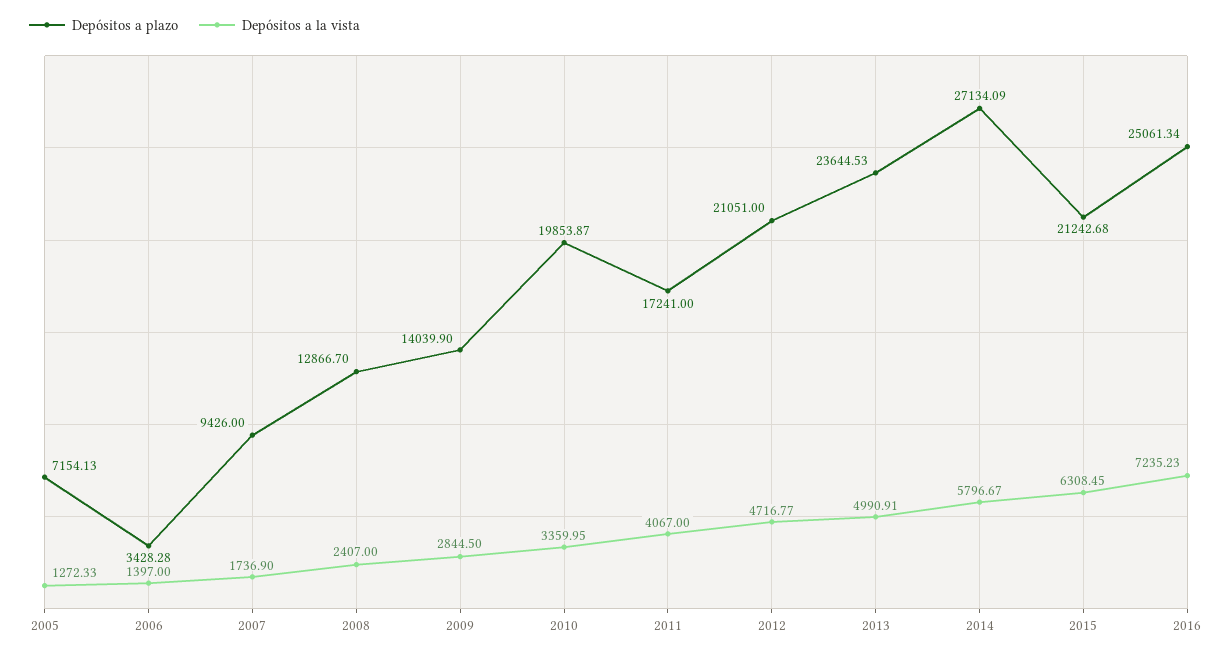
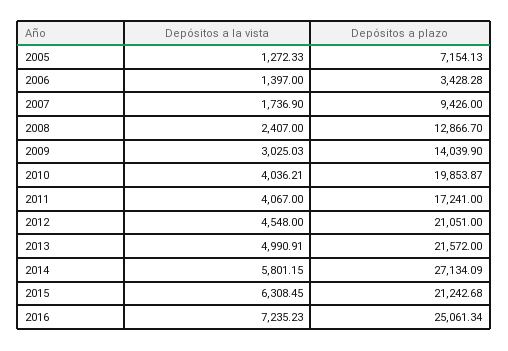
Depósitos a la vista, 2009: 2844.5 -> 3025.03
Depósitos a la vista, 2010: 3359.95 -> 4036.21
Depósitos a la vista, 2012: 4716.77 -> 4548
Depósitos a plazo, 2013: 23644.53 -> 21572
Depósitos a la vista, 2014: 5796.67 -> 5801.15

